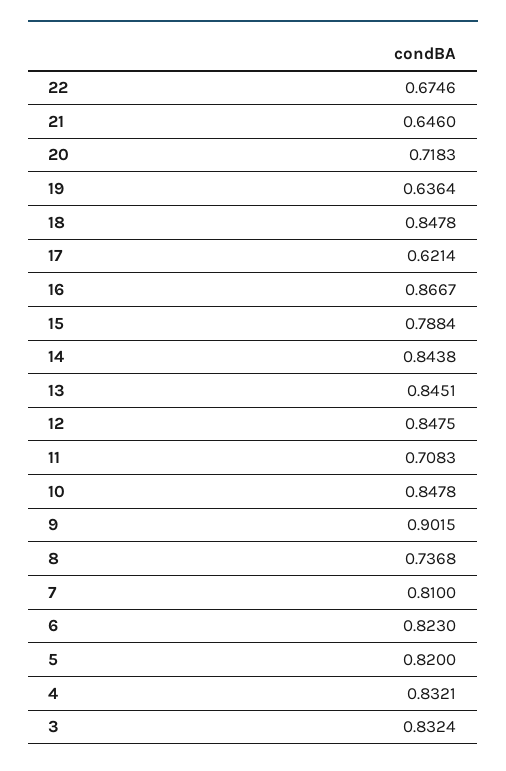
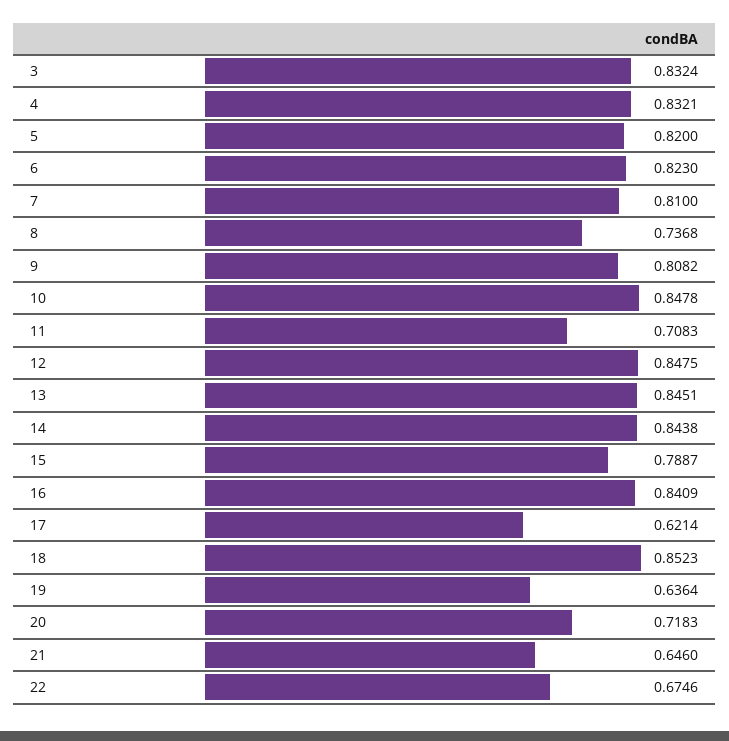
18: 0.8478 -> 0.8523
16: 0.8667 -> 0.8409
15: 0.7884 -> 0.7887
9: 0.9015 -> 0.8082

